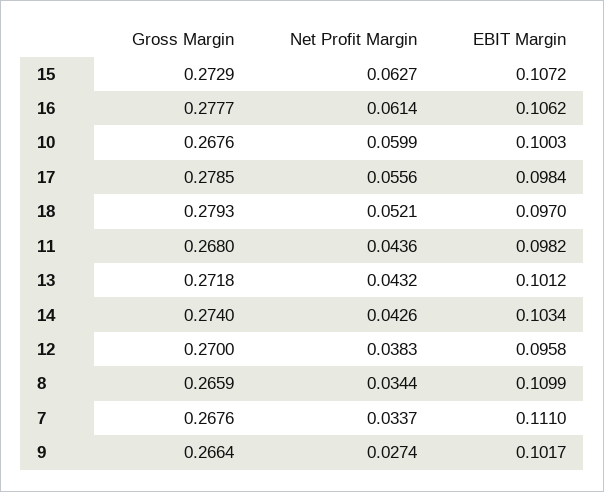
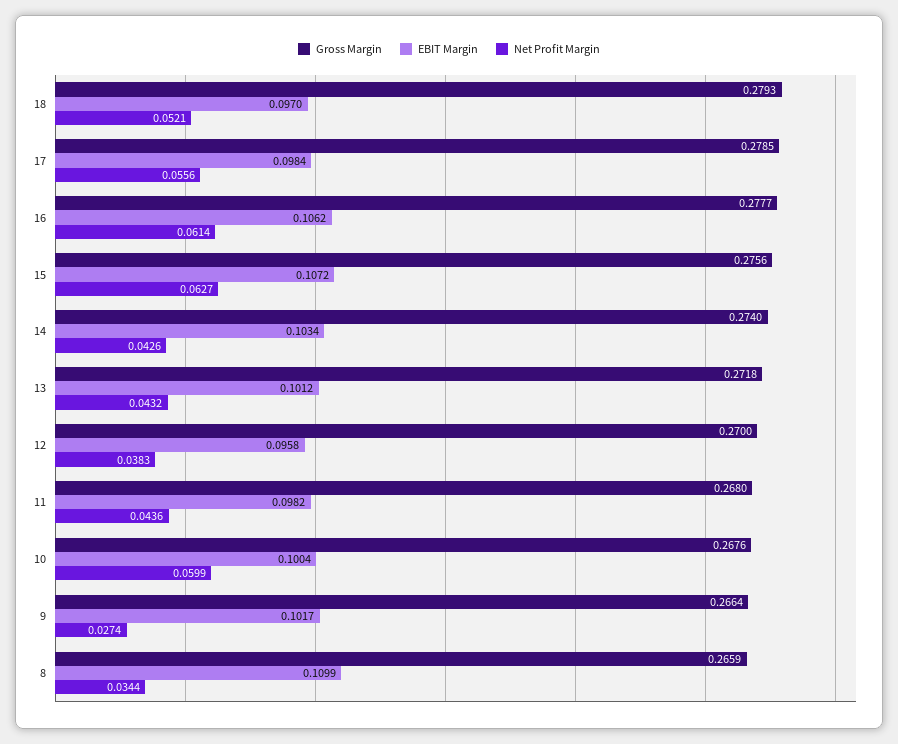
Gross Margin, 15: 0.2729 -> 0.2756
EBIT Margin, 10: 0.1003 -> 0.1004
Gross Margin, 7: 0.2676 -> none
Net Profit Margin, 7: 0.0337 -> none
EBIT Margin, 7: 0.111 -> none

